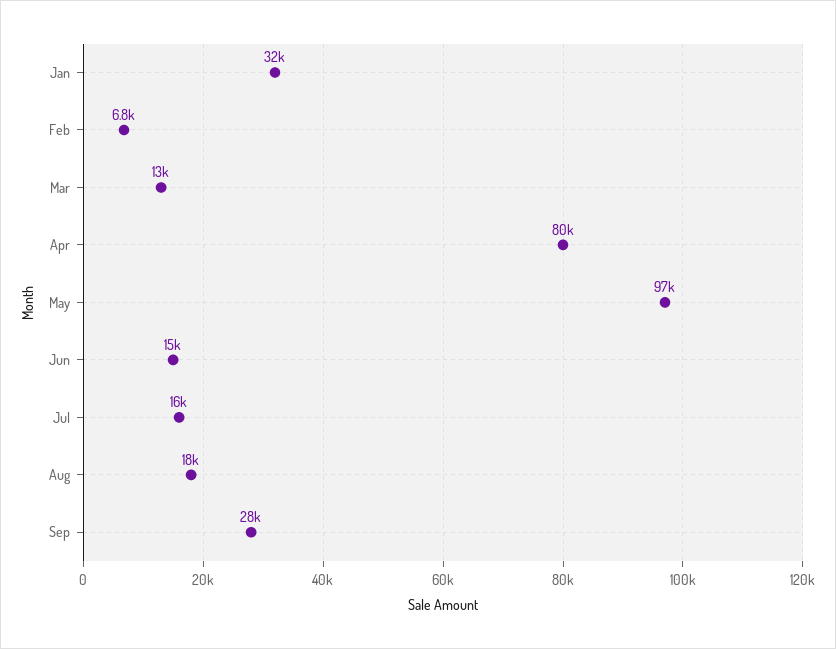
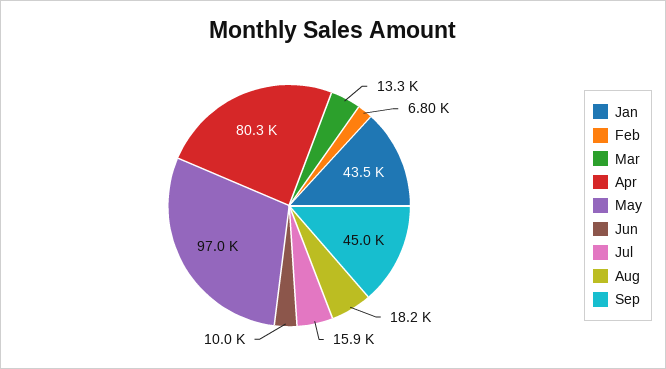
Jan: 32000 -> 43500
Jun: 15000 -> 10000
Sep: 28000 -> 45000

